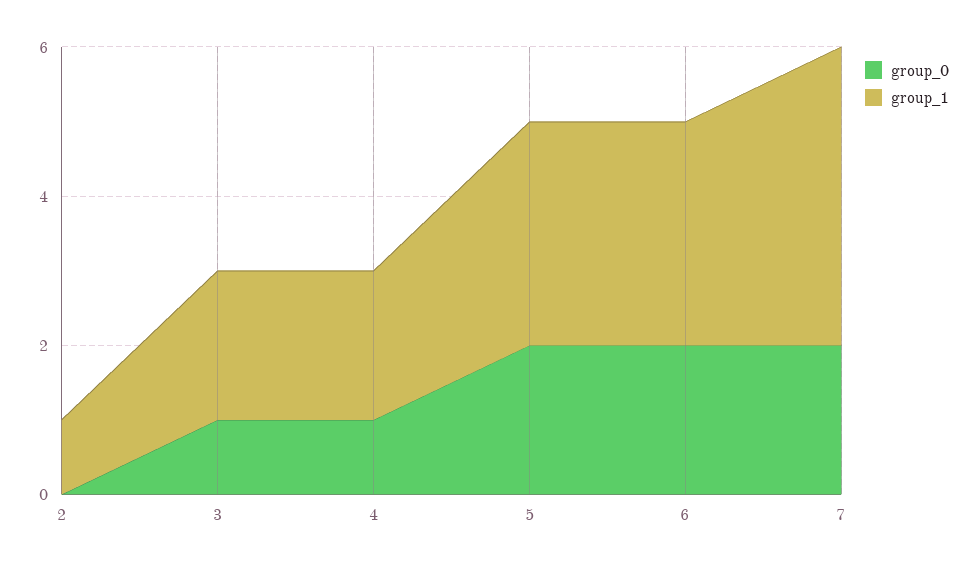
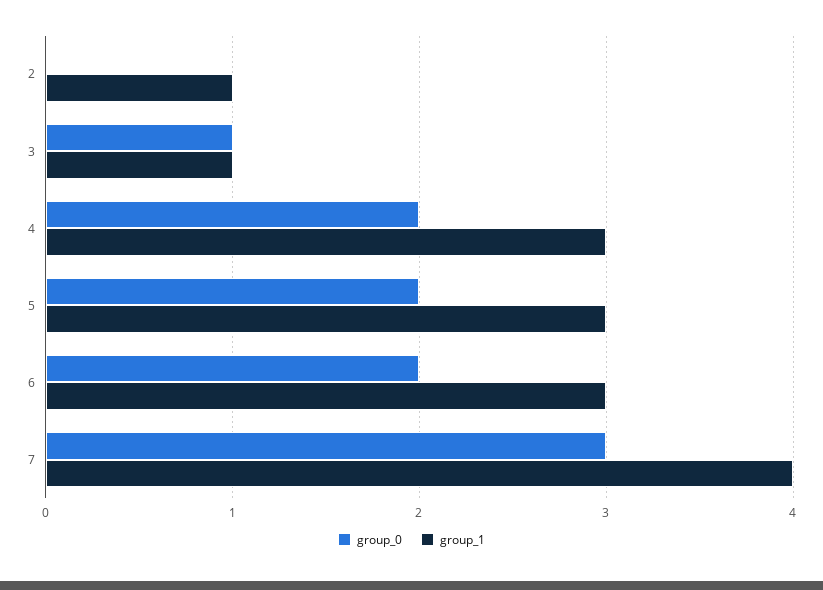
group_1, 3: 2 -> 1
group_0, 4: 1 -> 2
group_1, 4: 2 -> 3
group_0, 7: 2 -> 3

